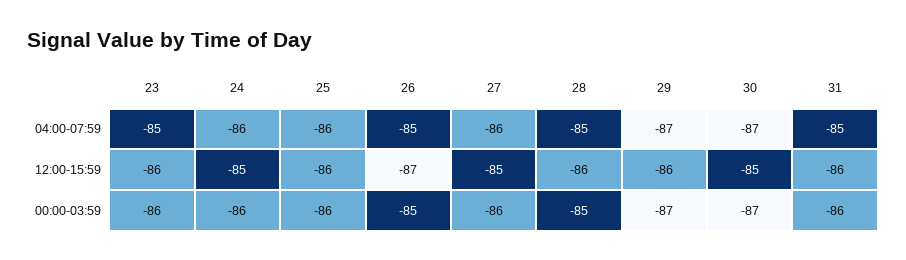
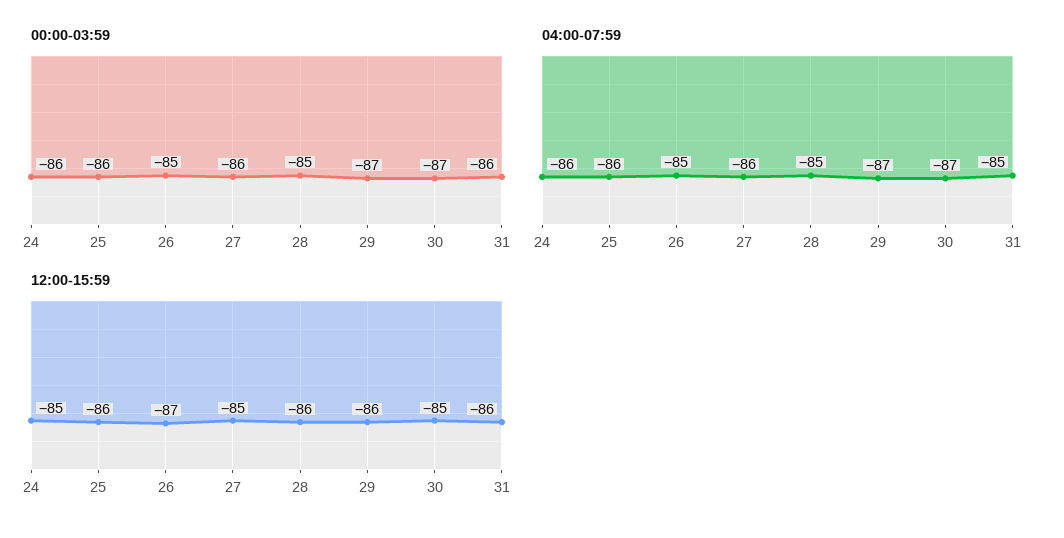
04:00-07:59, 23: -85 -> none
12:00-15:59, 23: -86 -> none
00:00-03:59, 23: -86 -> none

